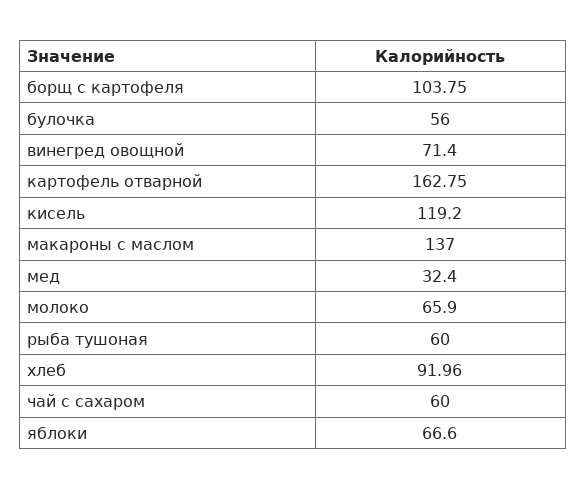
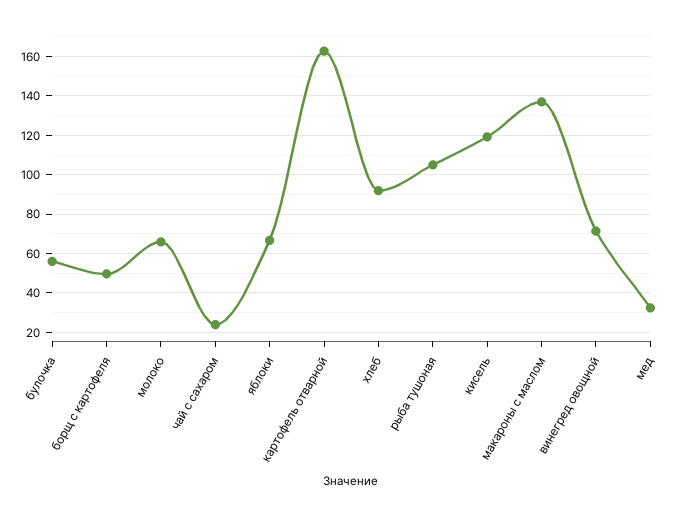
борщ с картофеля: 103.75 -> 50
рыба тушоная: 60 -> 105
чай с сахаром: 60 -> 25

